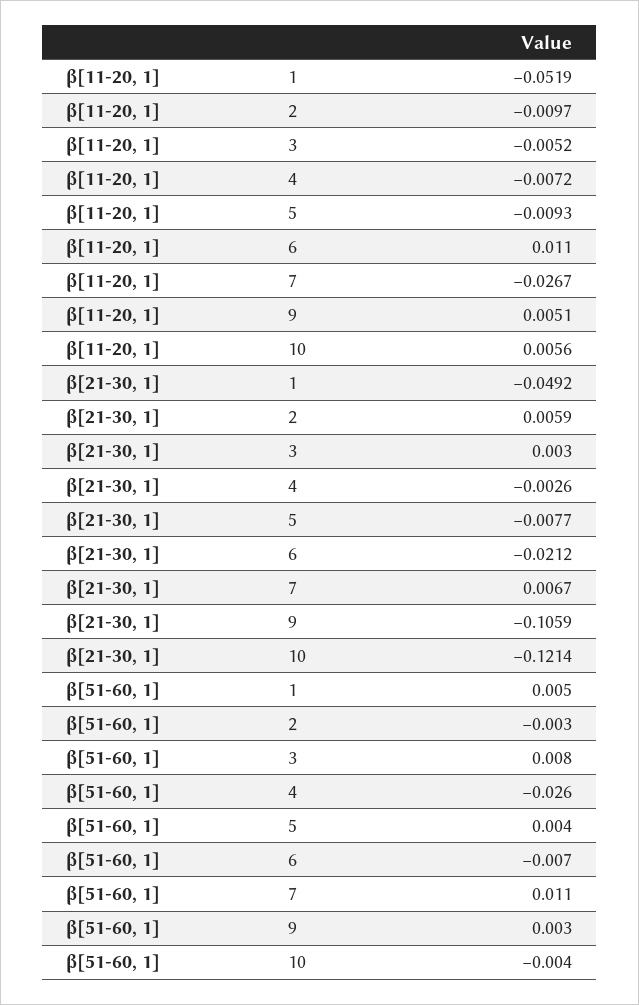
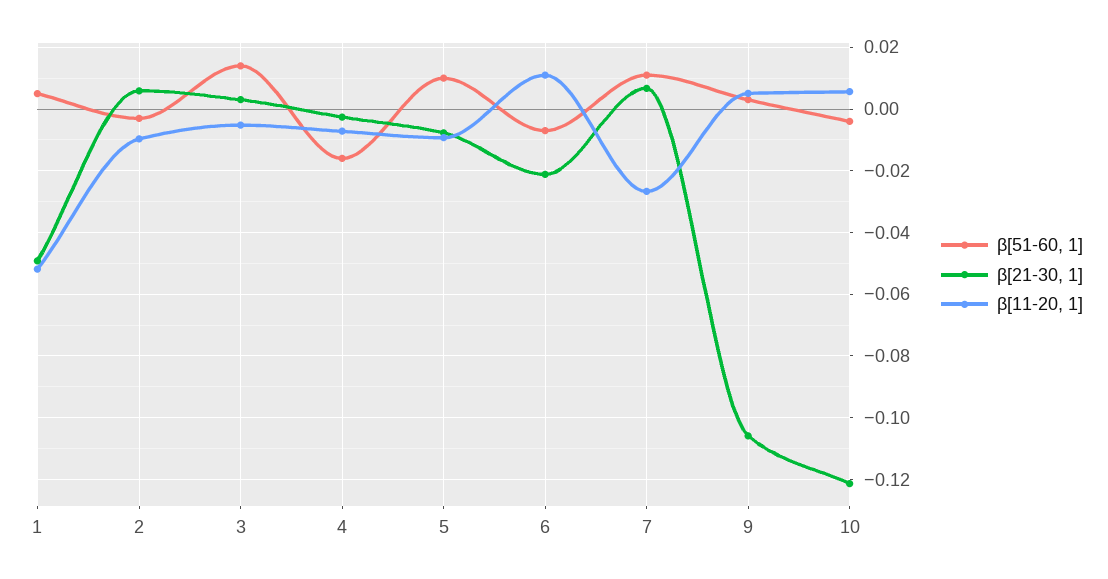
β[51-60, 1], 3: 0.008 -> 0.014
β[51-60, 1], 4: -0.026 -> -0.016
β[51-60, 1], 5: 0.004 -> 0.01

